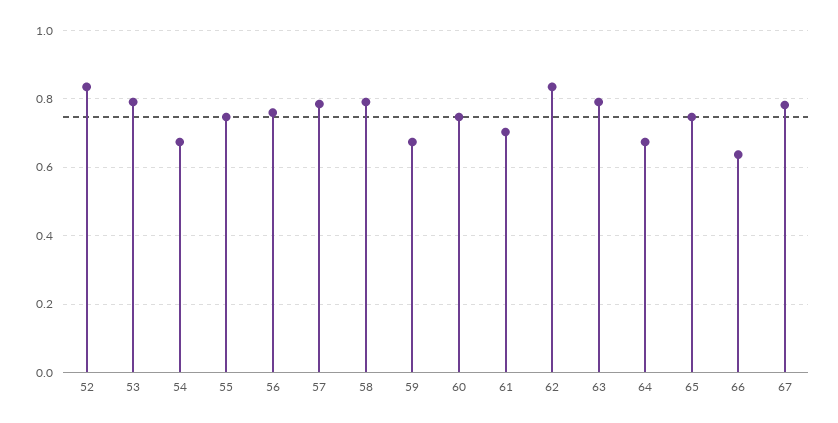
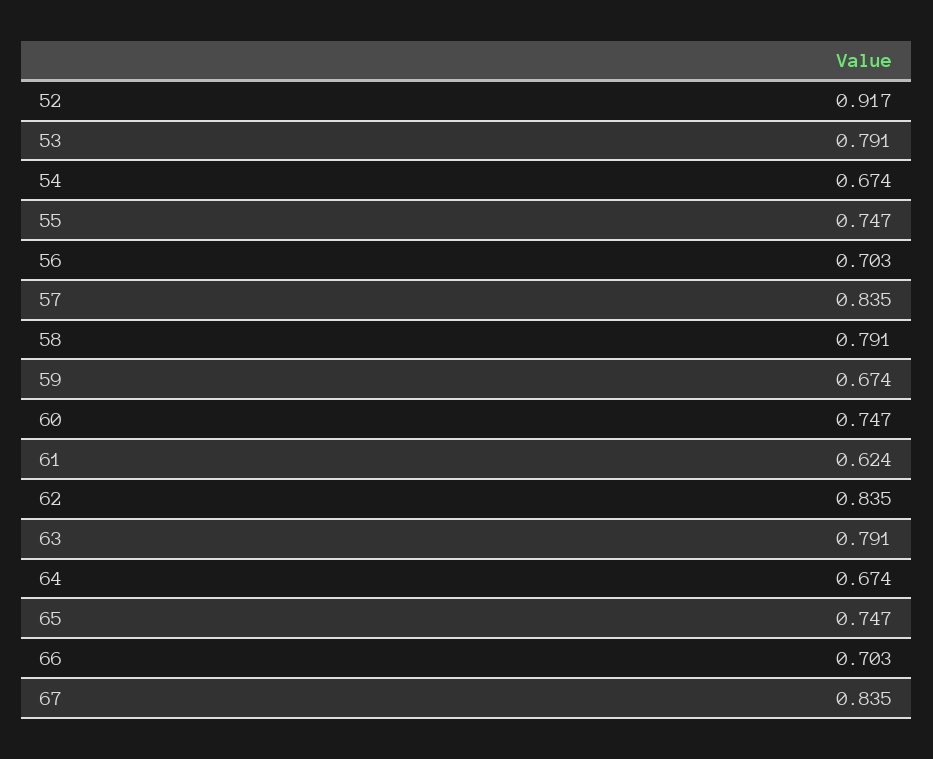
52: 0.84 -> 0.917
56: 0.76 -> 0.703
57: 0.78 -> 0.835
61: 0.7 -> 0.624
66: 0.64 -> 0.703
67: 0.78 -> 0.835

